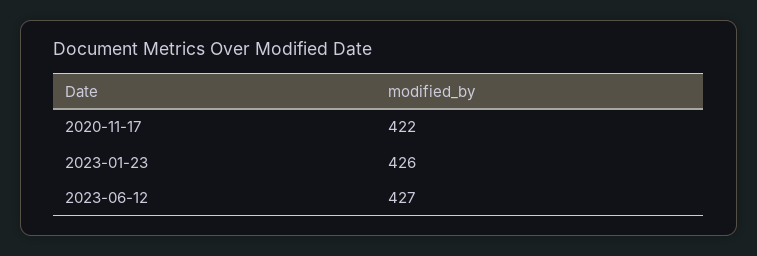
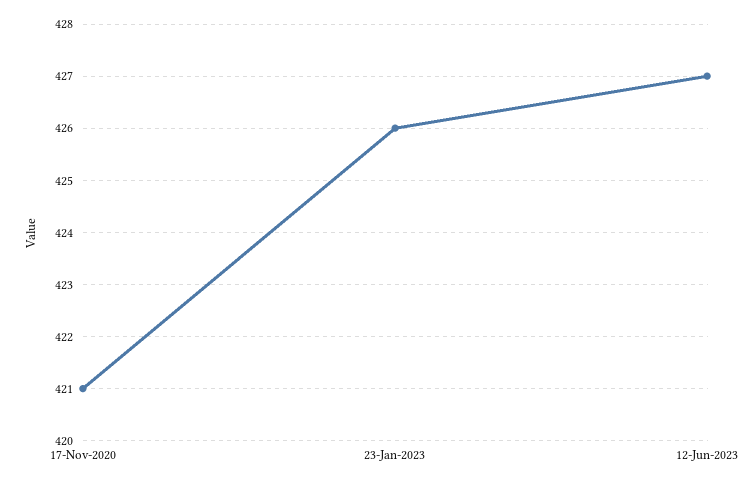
2020-11-17: 422 -> 421

